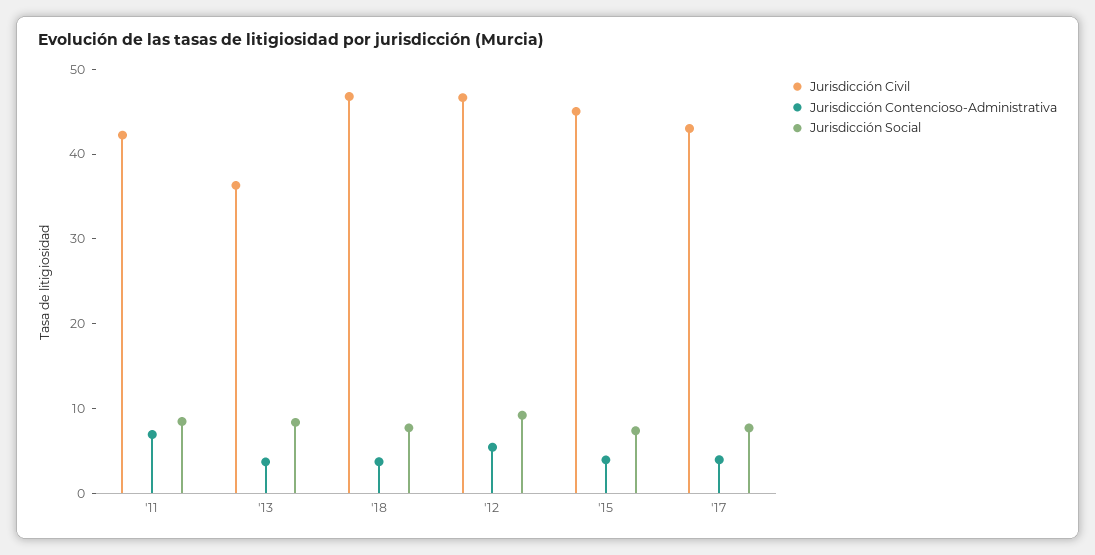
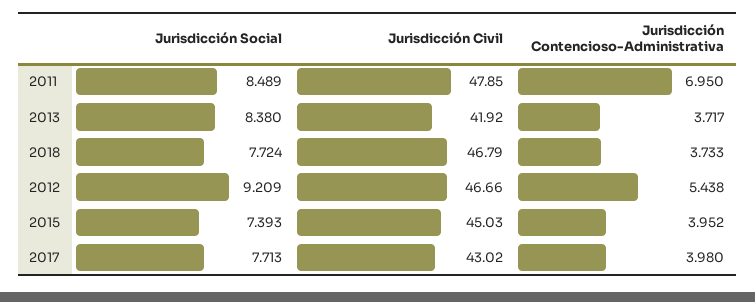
Jurisdicción Civil, '11: 42 -> 47.85
Jurisdicción Civil, '13: 36 -> 41.92

